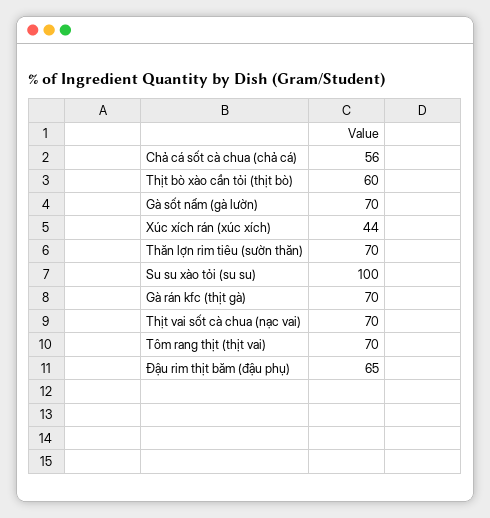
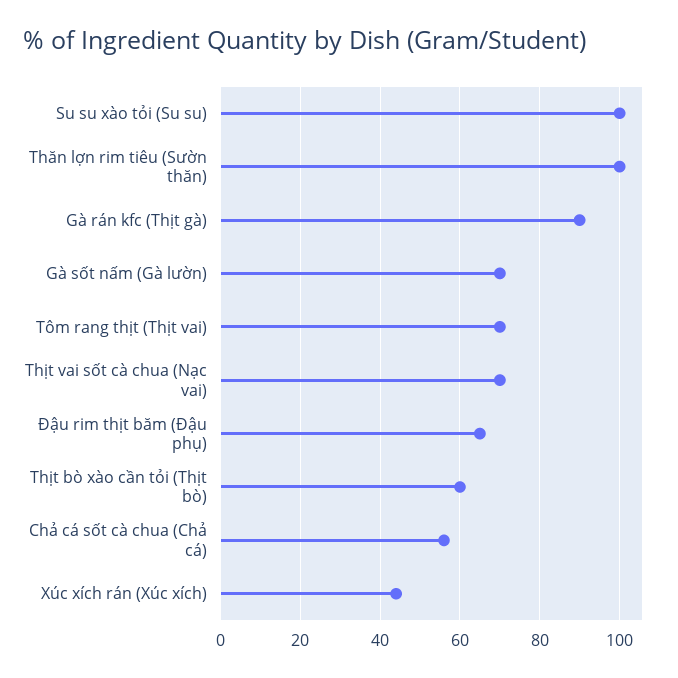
Thăn lợn rim tiêu (sườn thăn): 70 -> 100
Gà rán kfc (thịt gà): 70 -> 90

